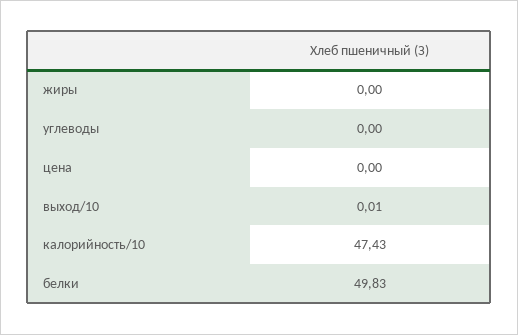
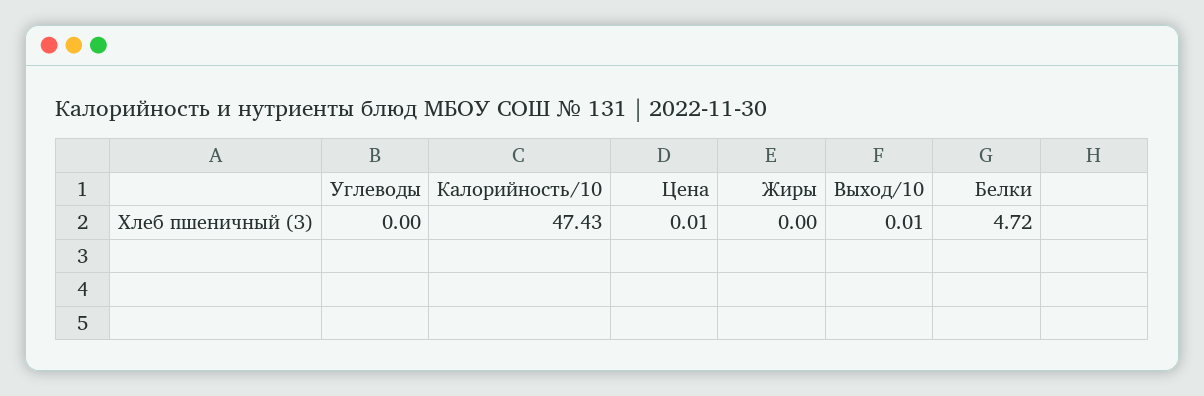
цена: 0 -> 0.01
белки: 49.83 -> 4.72

